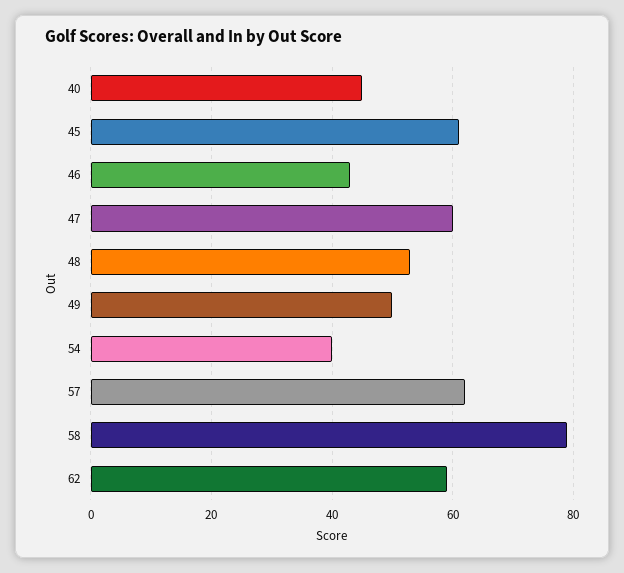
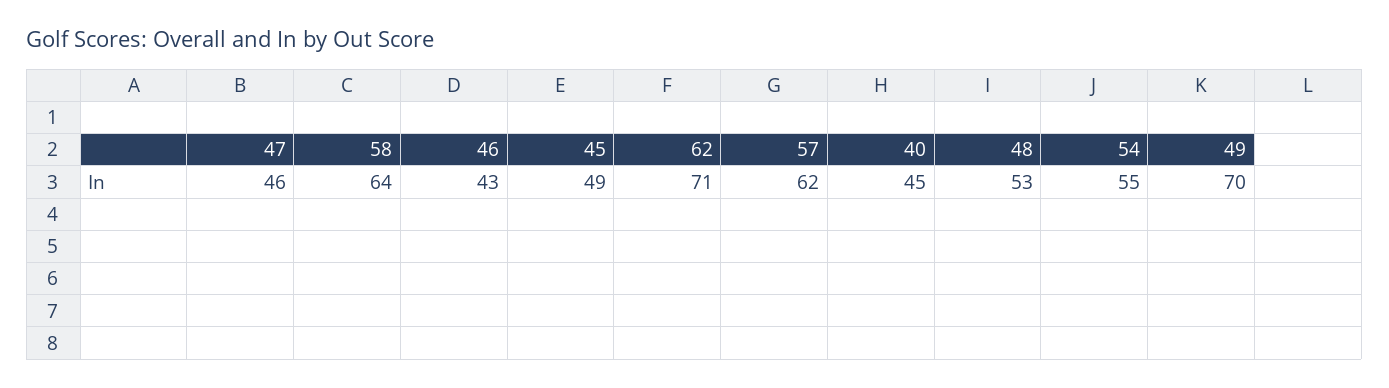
45: 60 -> 49
47: 60 -> 46
49: 50 -> 70
54: 40 -> 55
58: 80 -> 64
62: 60 -> 71

